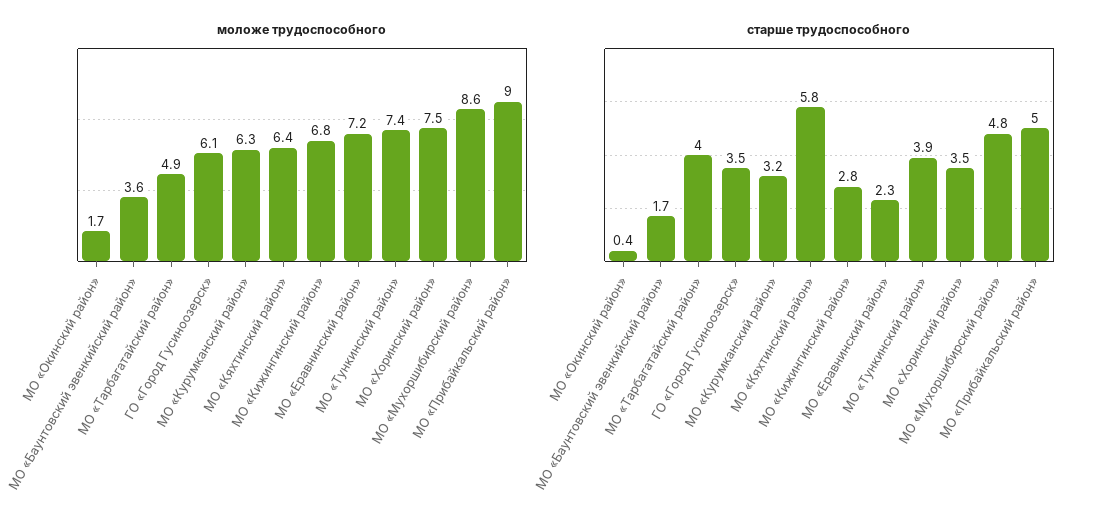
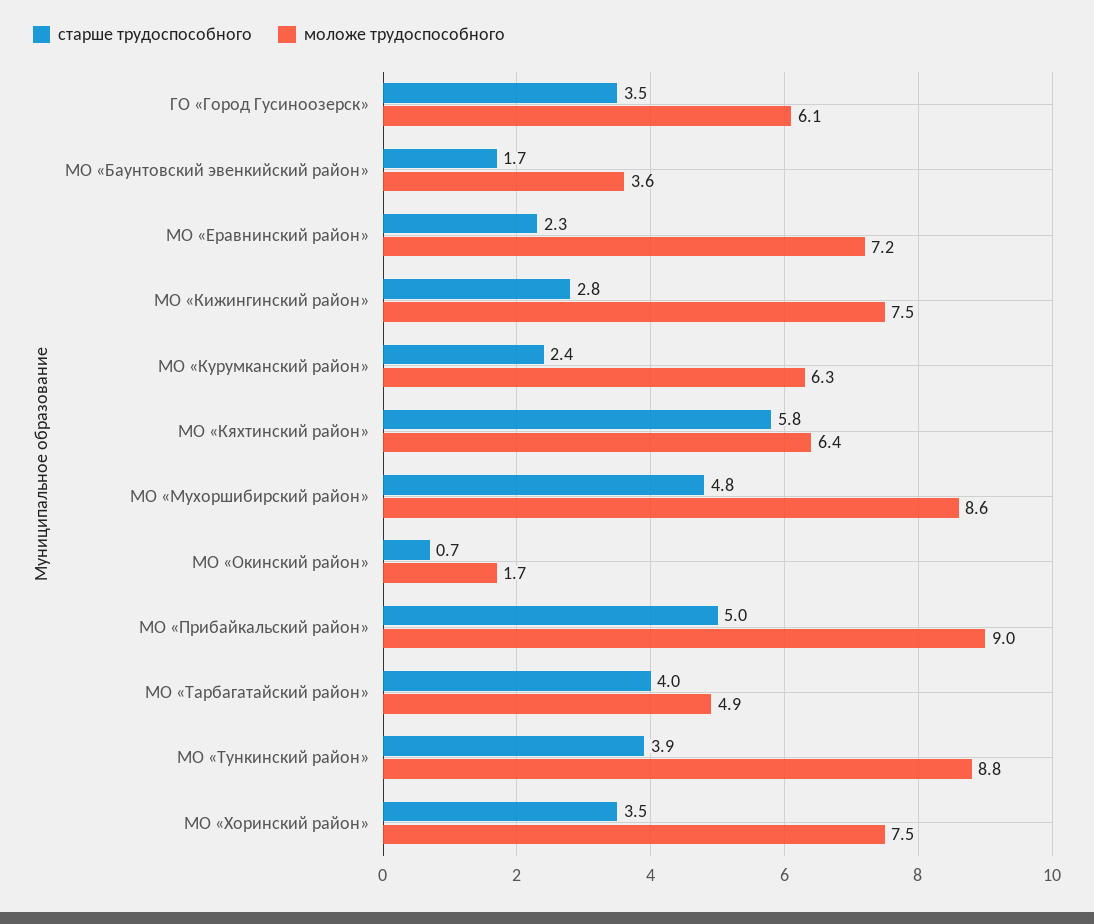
моложе трудоспособного, МО «Кижингинский район»: 6.8 -> 7.5
моложе трудоспособного, МО «Тункинский район»: 7.4 -> 8.8
старше трудоспособного, МО «Окинский район»: 0.4 -> 0.7
старше трудоспособного, МО «Курумканский район»: 3.2 -> 2.4

